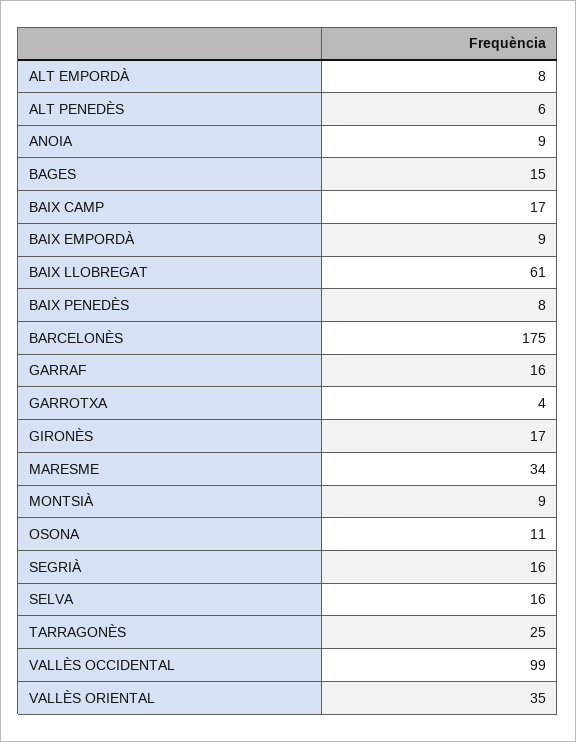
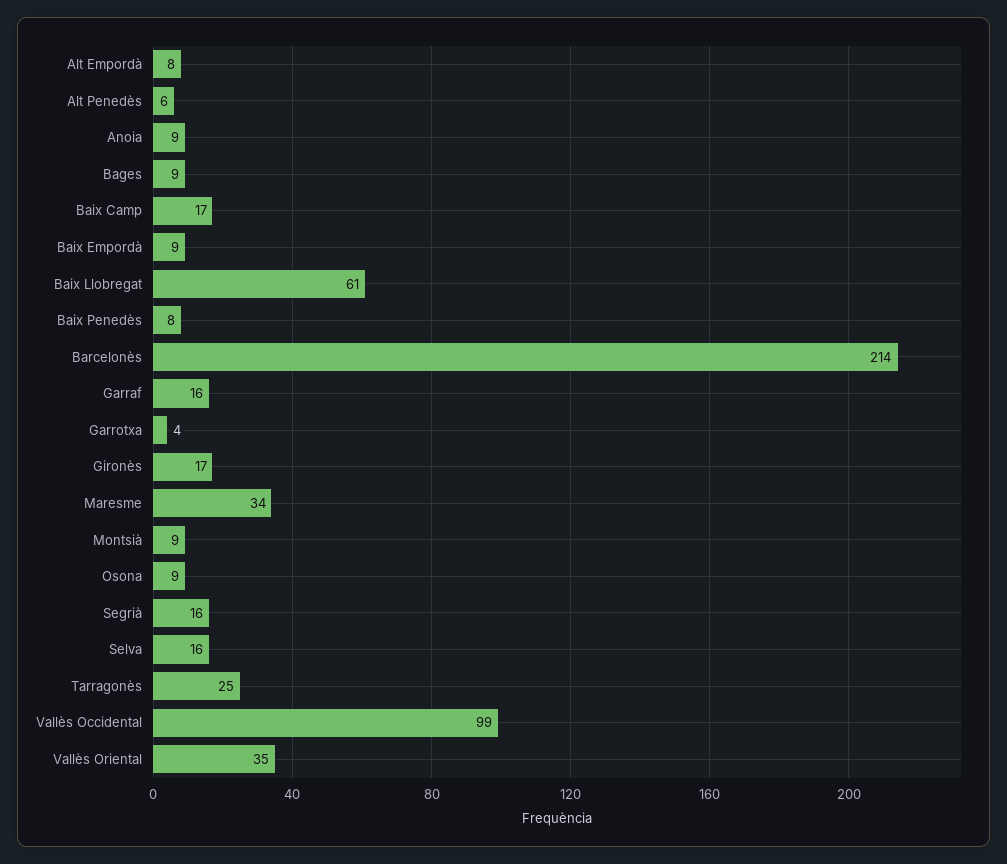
BAGES: 15 -> 9
BARCELONÈS: 175 -> 214
OSONA: 11 -> 9

